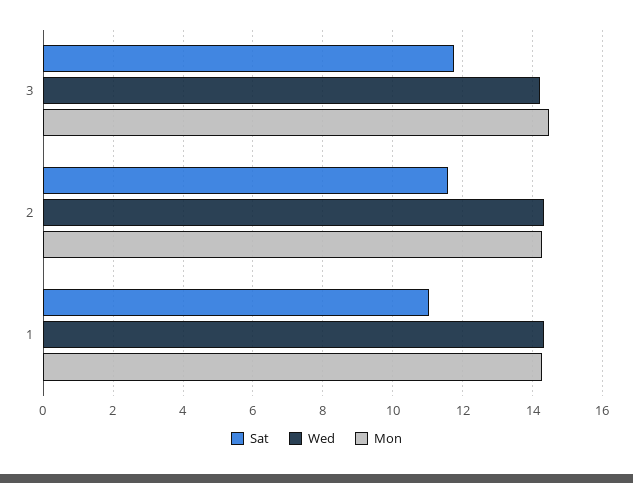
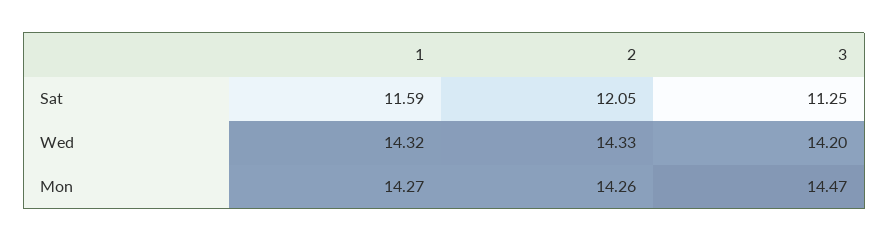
Sat, 3: 11.8 -> 11.25
Sat, 2: 11.6 -> 12.05
Sat, 1: 11 -> 11.59

